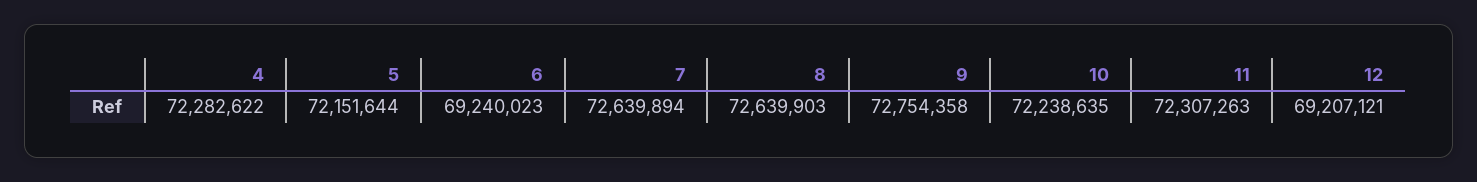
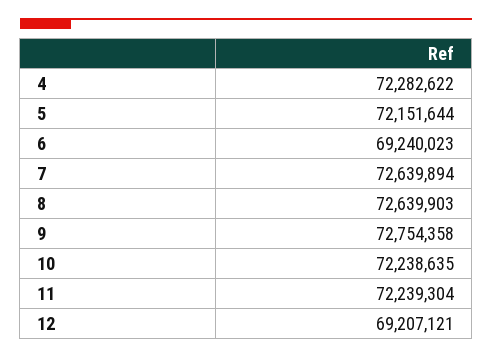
11: 72307263 -> 72239304

